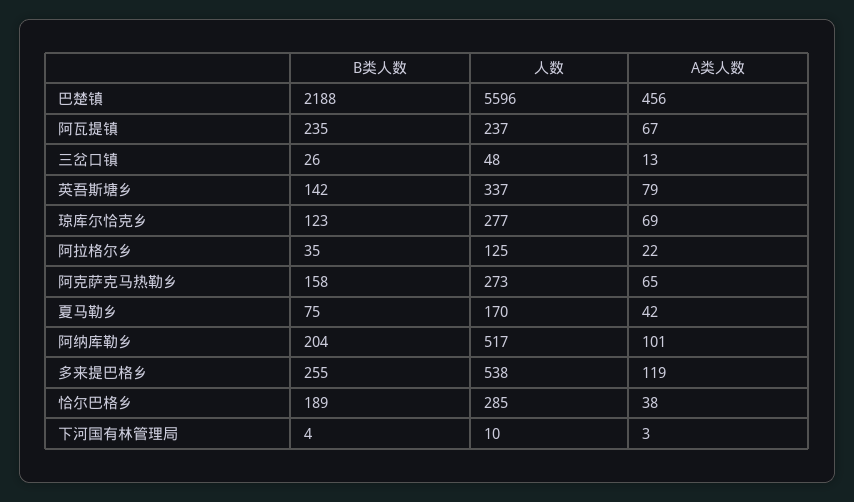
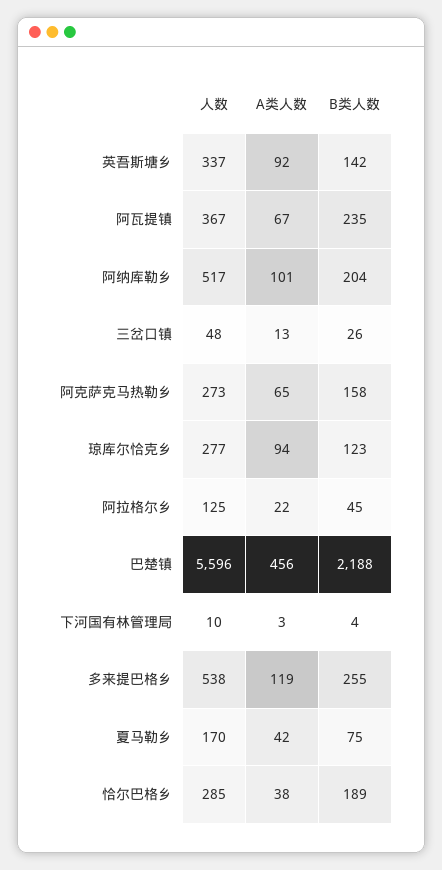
人数, 阿瓦提镇: 237 -> 367
A类人数, 英吾斯塘乡: 79 -> 92
A类人数, 琼库尔恰克乡: 69 -> 94
B类人数, 阿拉格尔乡: 35 -> 45

